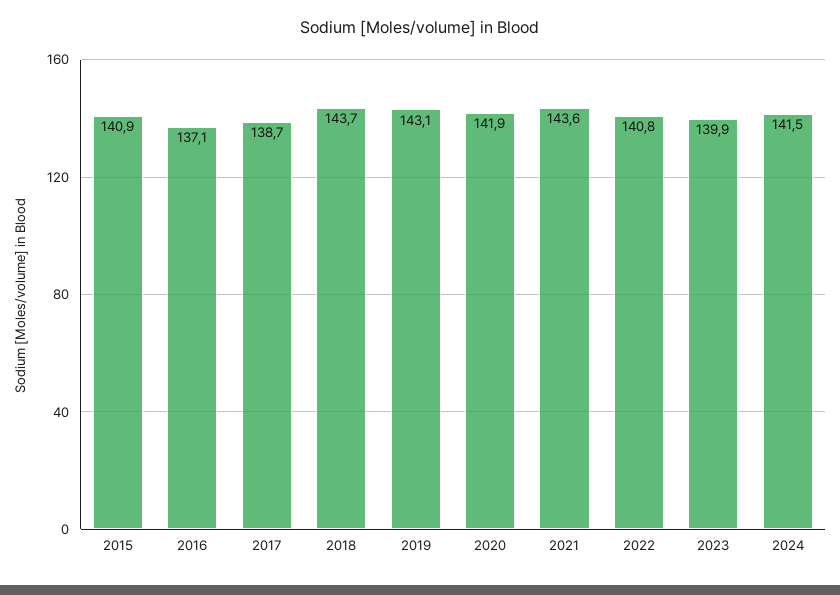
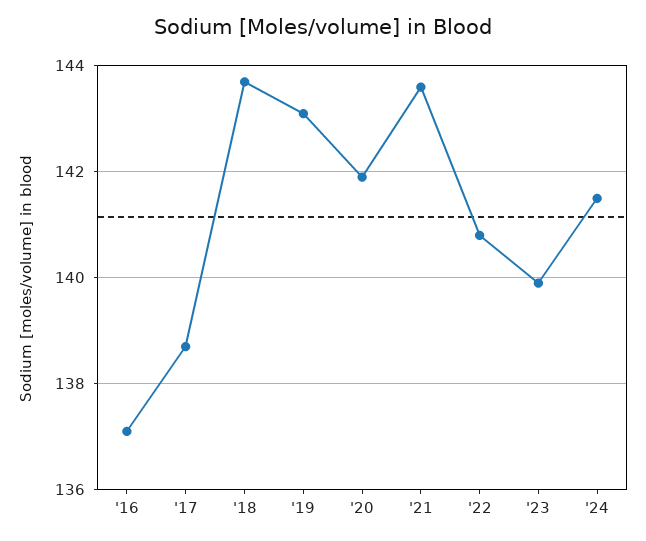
2015: 140.9 -> none

